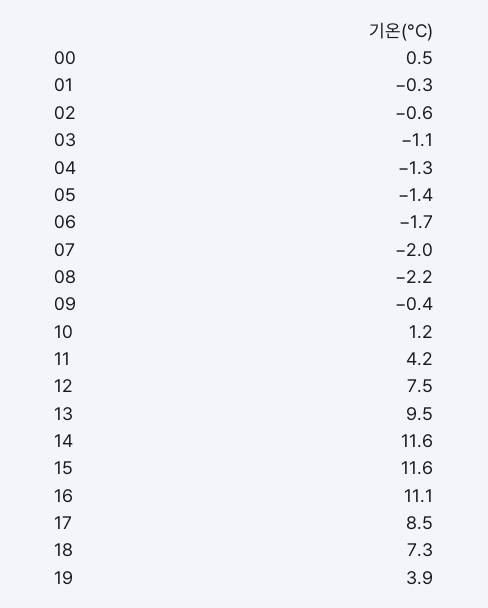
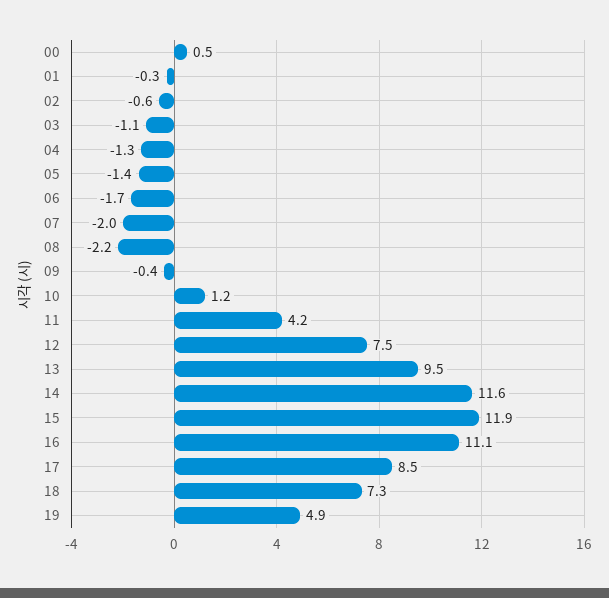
15: 11.6 -> 11.9
19: 3.9 -> 4.9

